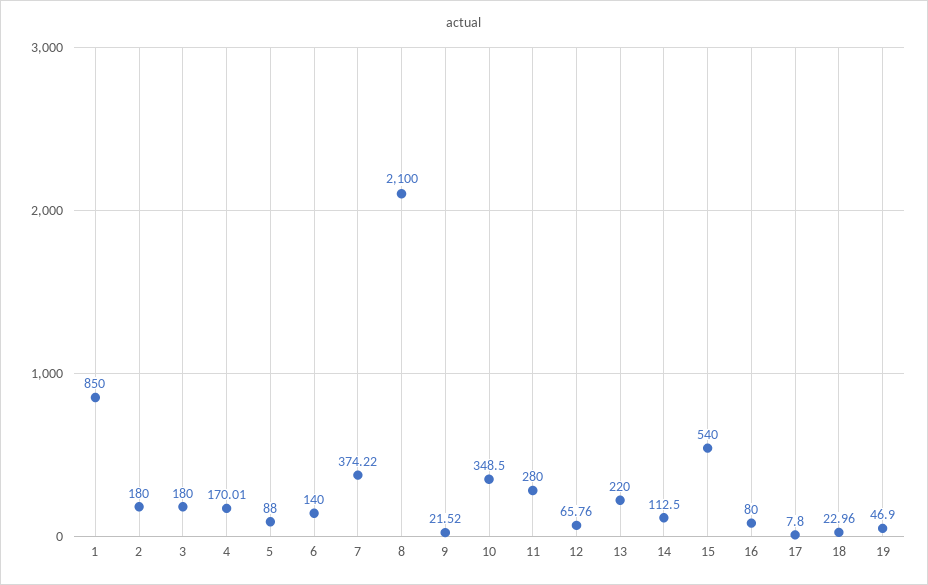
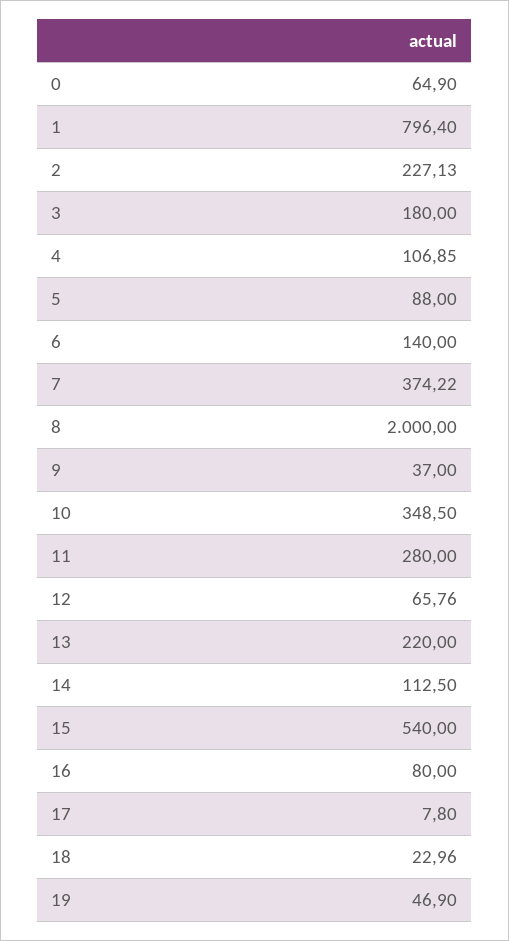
1: 850 -> 796.4
2: 180 -> 227.13
4: 170.01 -> 106.85
8: 2100 -> 2000
9: 21.52 -> 37
0: none -> 64.9

